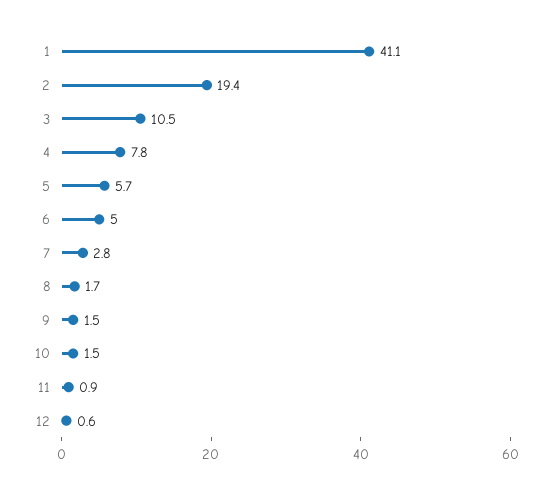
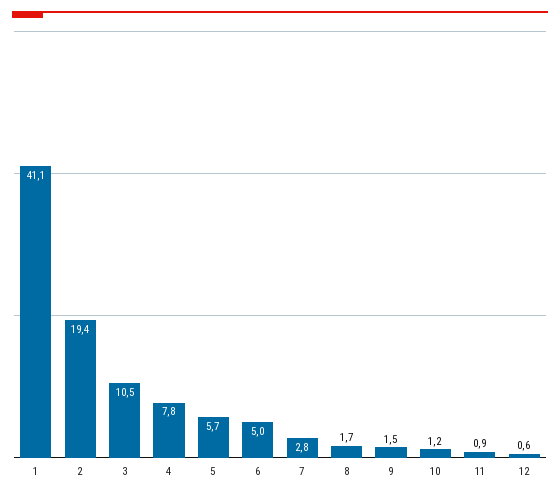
10: 1.5 -> 1.2

